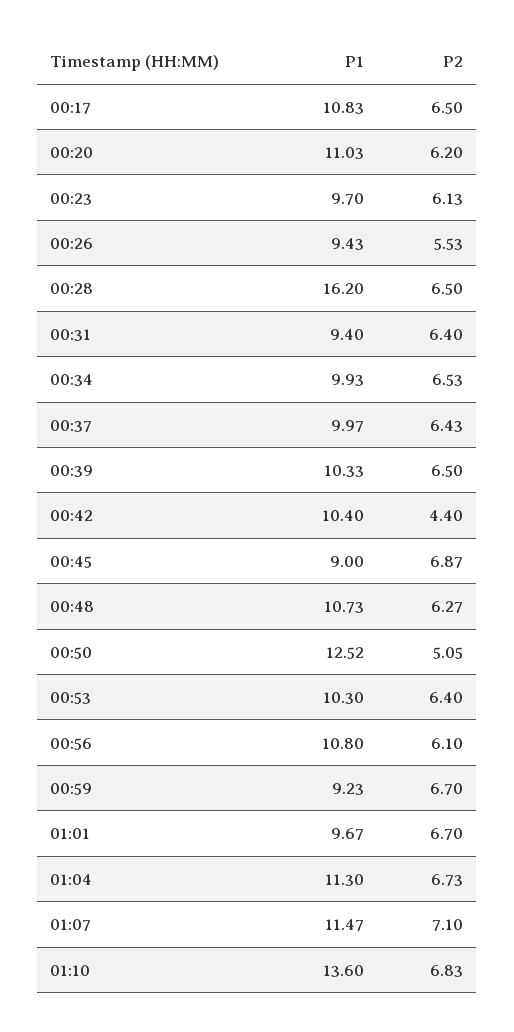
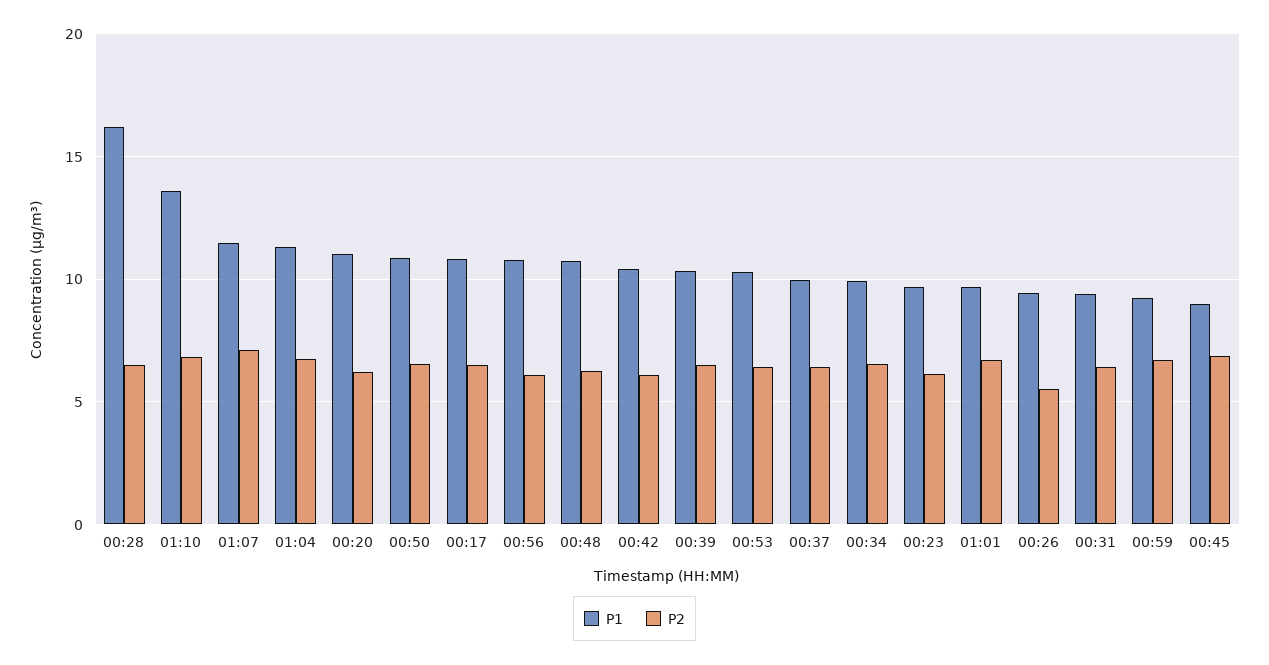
P2, 00:42: 4.4 -> 6
P1, 00:50: 12.52 -> 11
P2, 00:50: 5.05 -> 6.5

